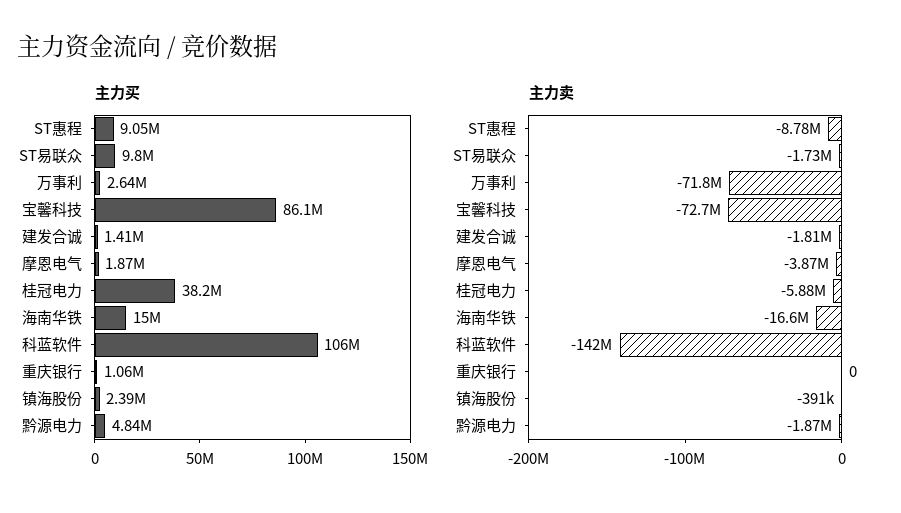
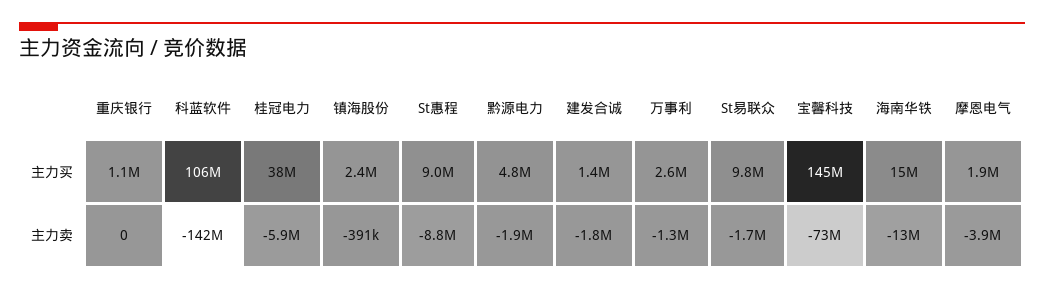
主力买, 宝馨科技: 86100000 -> 145000000
主力卖, 万事利: -71800000 -> -1300000
主力卖, 海南华铁: -16600000 -> -13000000

